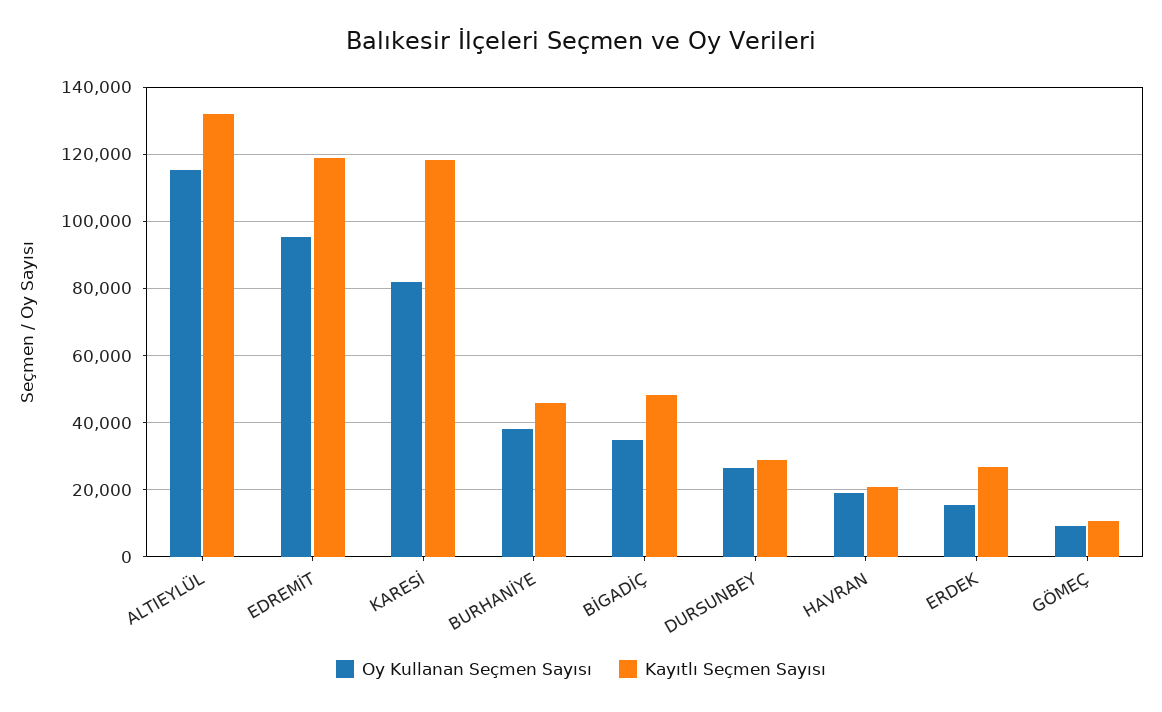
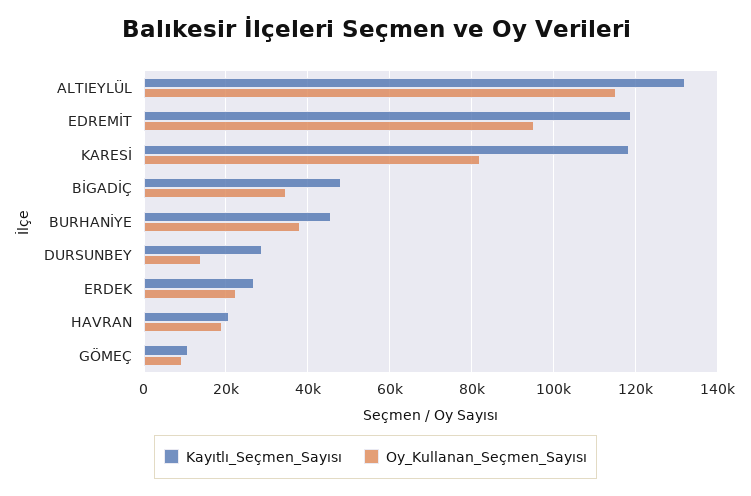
Oy Kullanan Seçmen Sayısı, DURSUNBEY: 26000 -> 14000
Oy Kullanan Seçmen Sayısı, ERDEK: 16000 -> 22000

